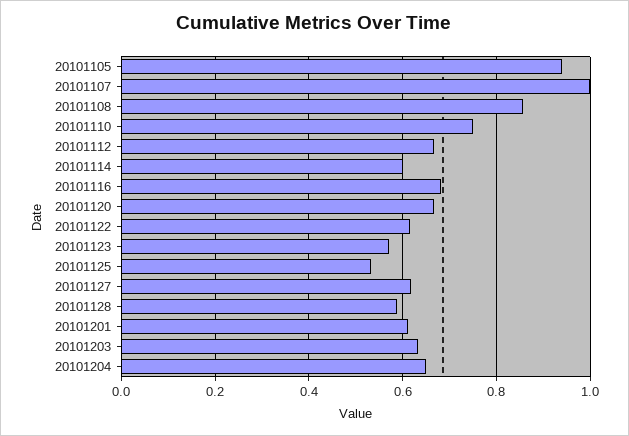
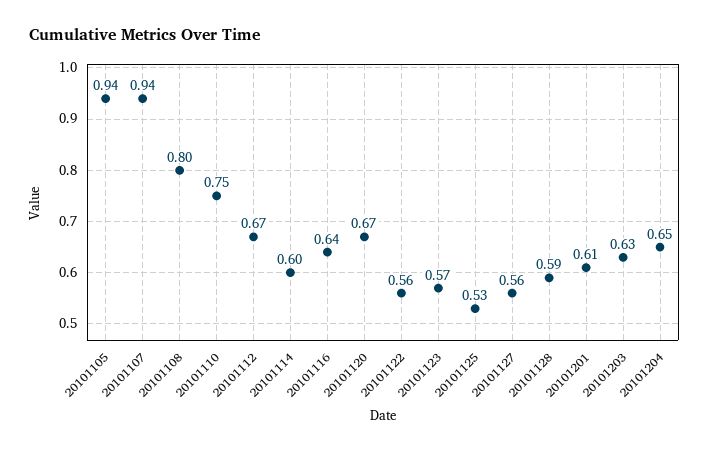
20101107: 1 -> 0.94
20101108: 0.86 -> 0.8
20101116: 0.68 -> 0.64
20101122: 0.62 -> 0.56
20101127: 0.62 -> 0.56

